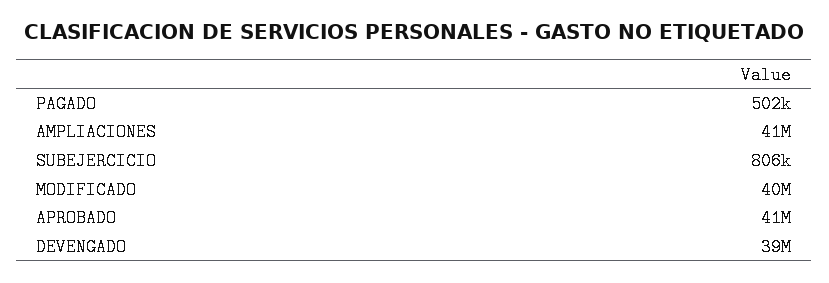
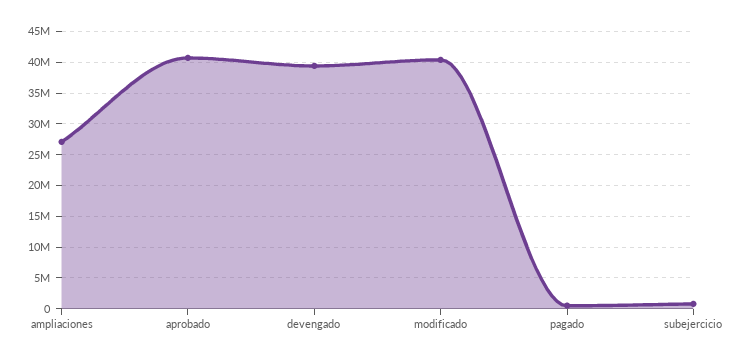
AMPLIACIONES: 41000000 -> 27000000

